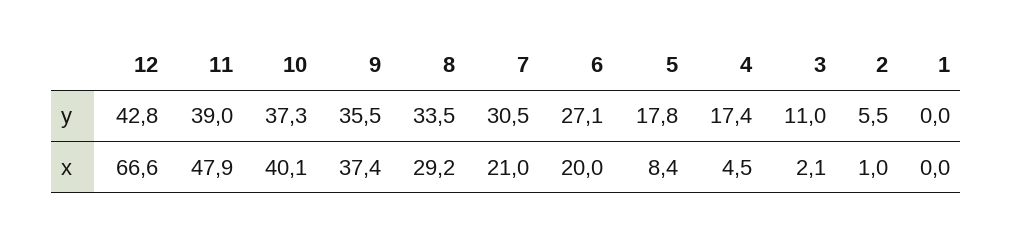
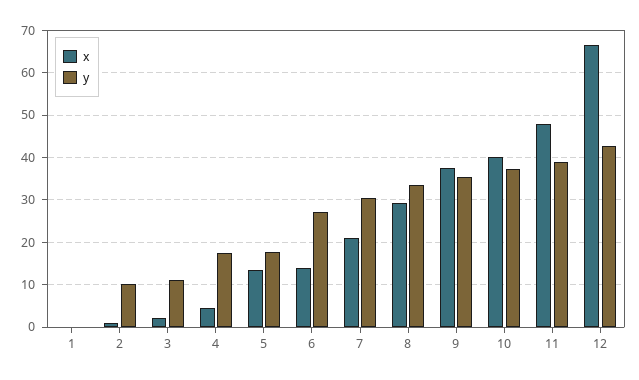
y, 2: 5.5 -> 10
x, 6: 20 -> 14
x, 5: 8.4 -> 14

